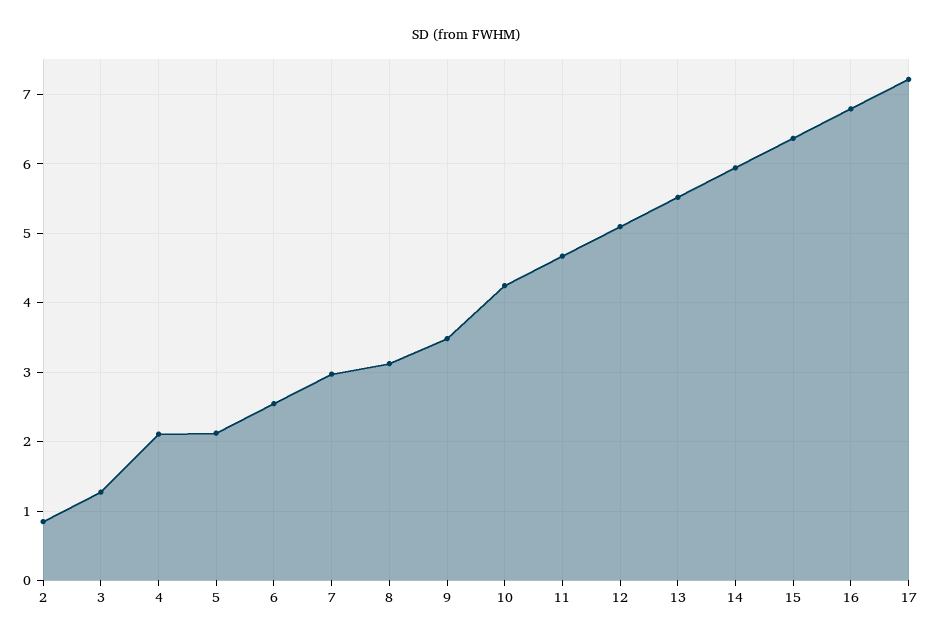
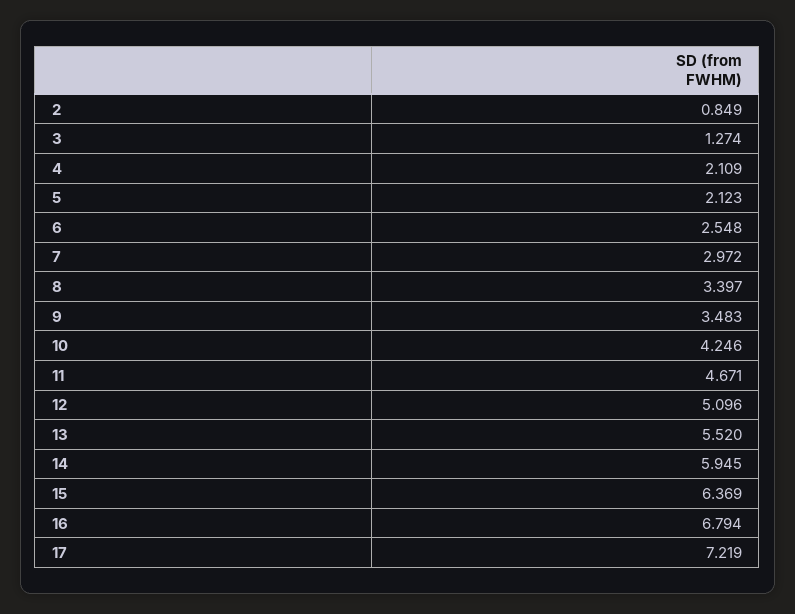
8: 3.1 -> 3.397

